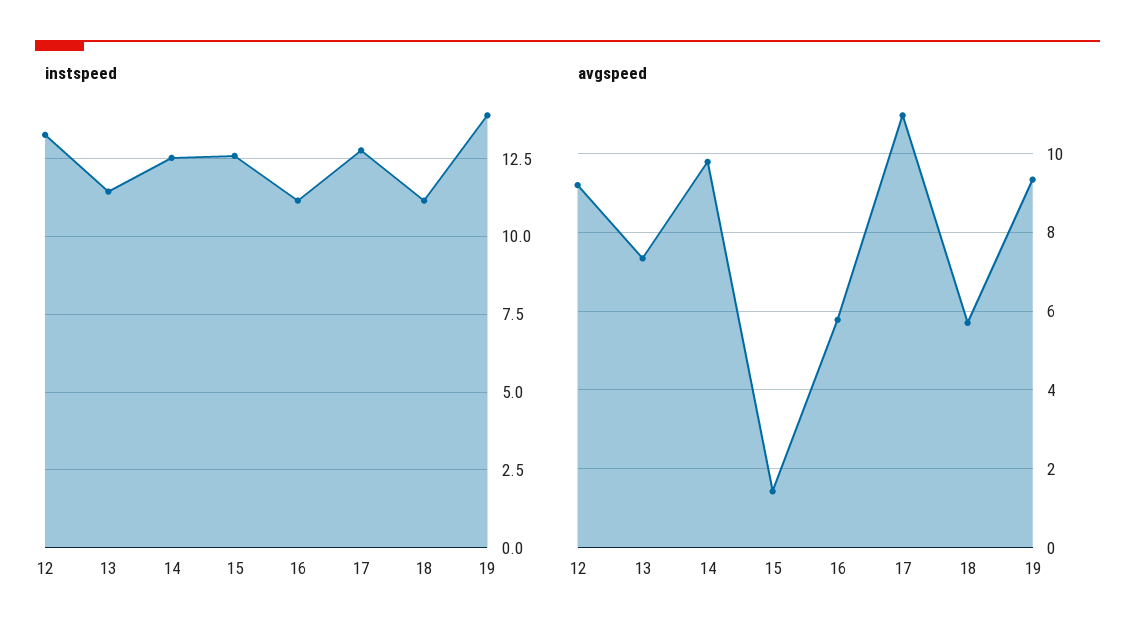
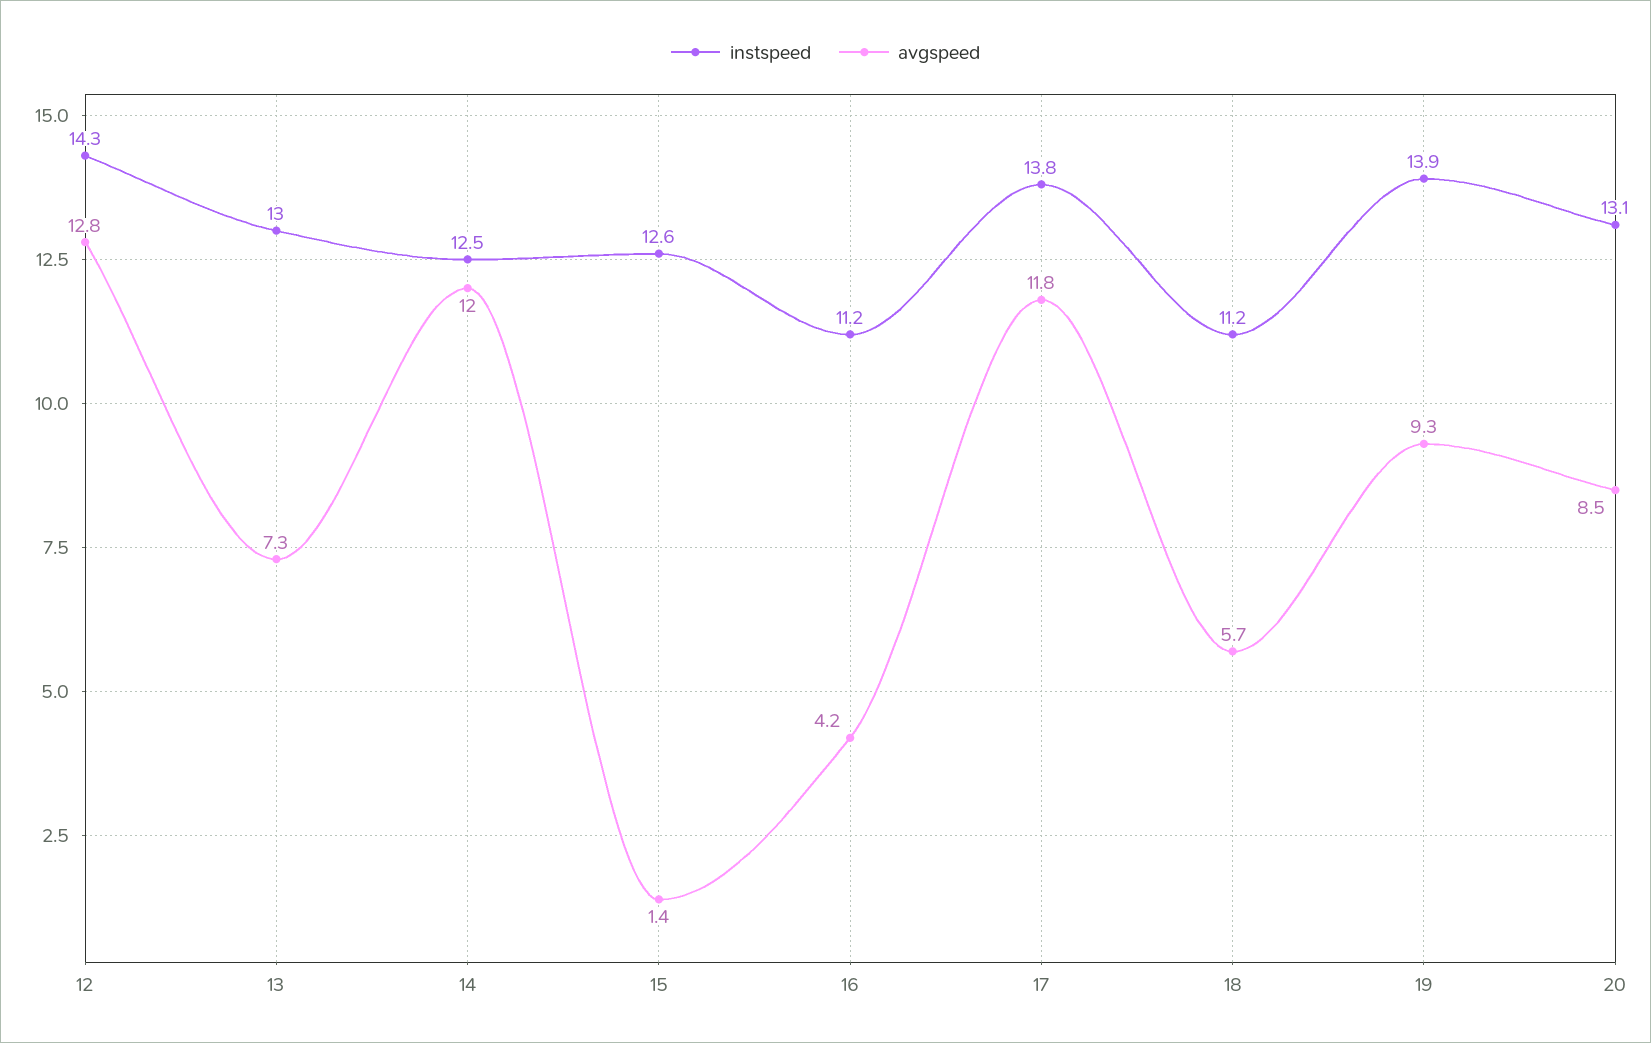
instspeed, 12: 13.25 -> 14.3
instspeed, 13: 11.5 -> 13
instspeed, 17: 12.75 -> 13.8
avgspeed, 12: 9.2 -> 12.8
avgspeed, 14: 9.8 -> 12
avgspeed, 16: 5.8 -> 4.2
avgspeed, 17: 11 -> 11.8
instspeed, 20: none -> 13.1
avgspeed, 20: none -> 8.5

